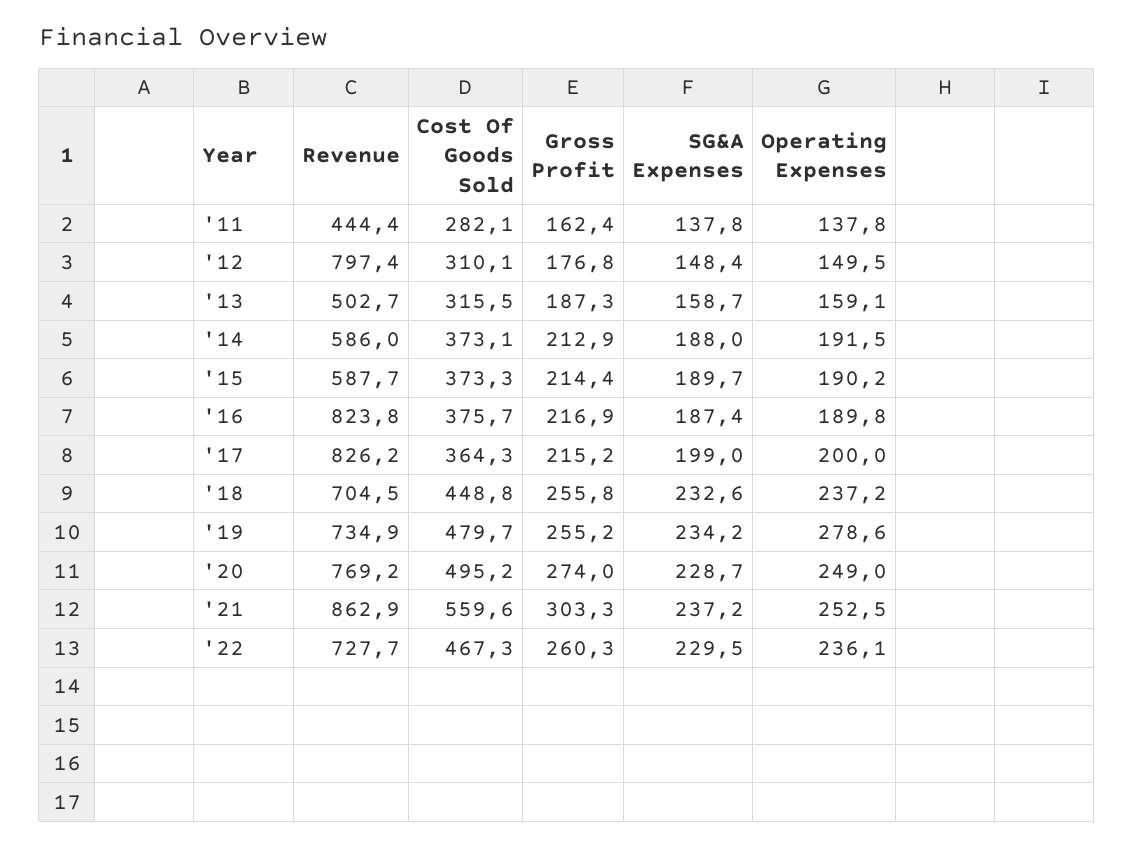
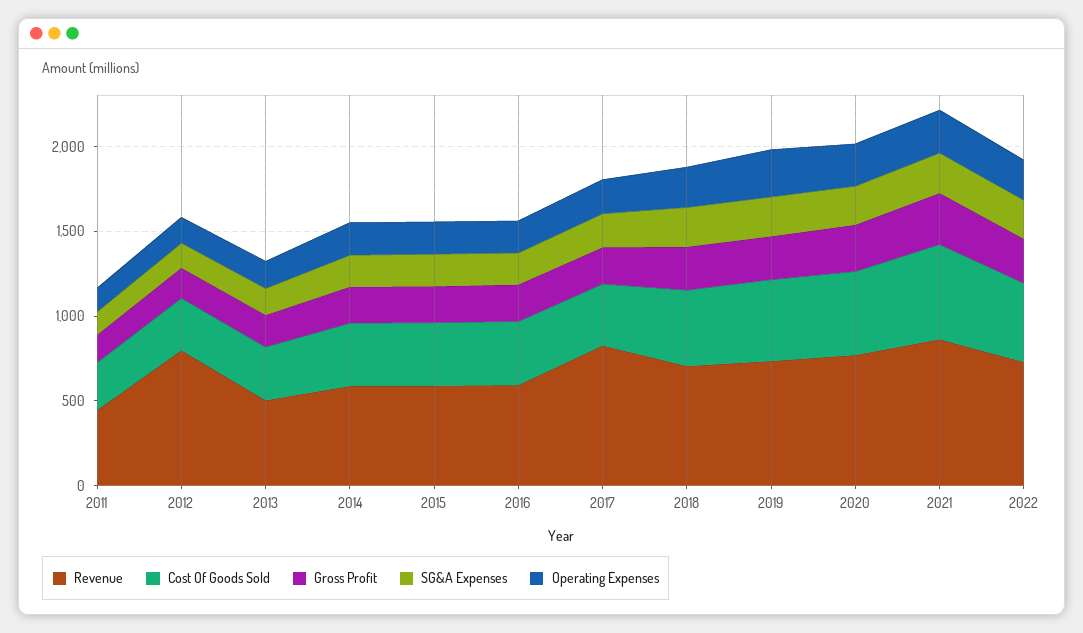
Revenue, '16: 823.8 -> 600

